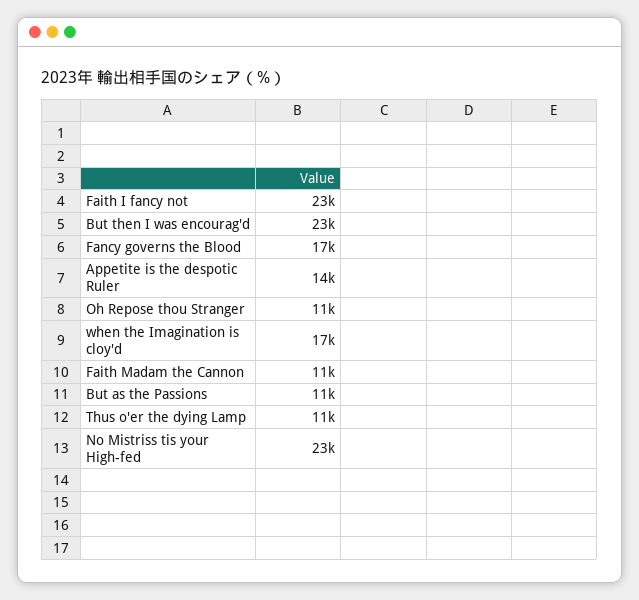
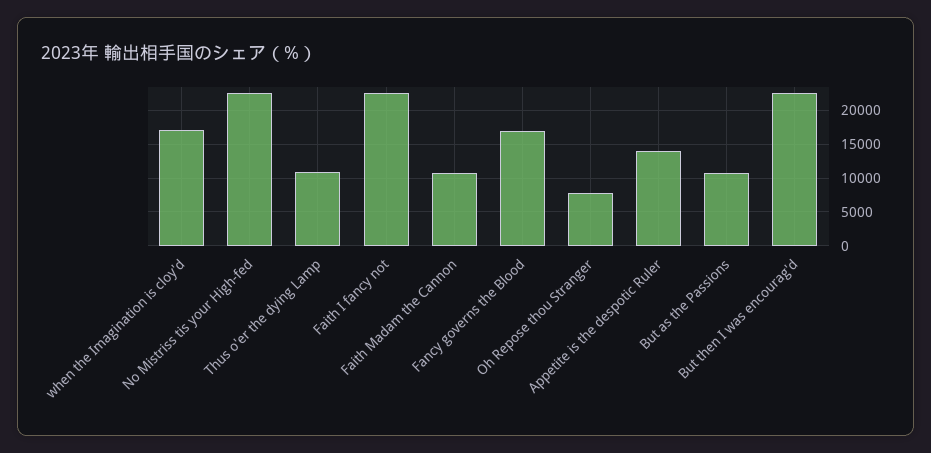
Oh Repose thou Stranger: 11000 -> 8000

